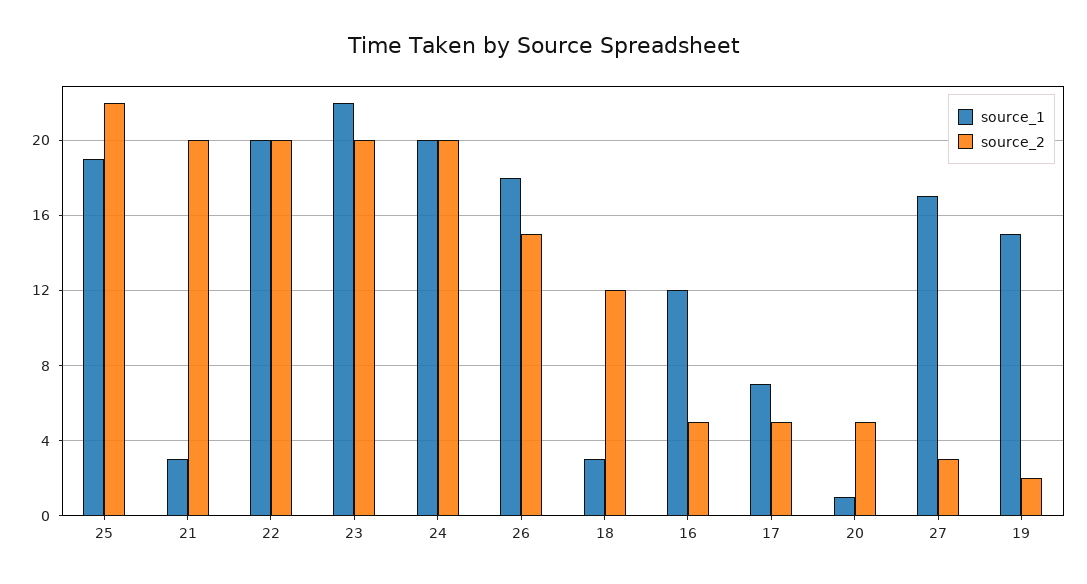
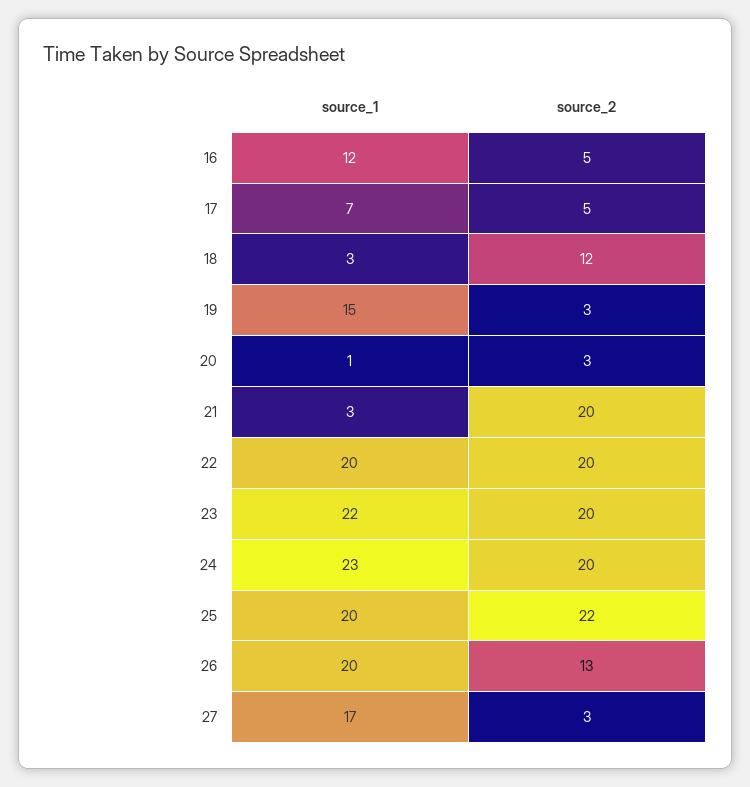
source_1, 25: 19 -> 20
source_1, 24: 20 -> 23
source_1, 26: 18 -> 20
source_2, 26: 15 -> 13
source_2, 20: 5 -> 3
source_2, 19: 2 -> 3

